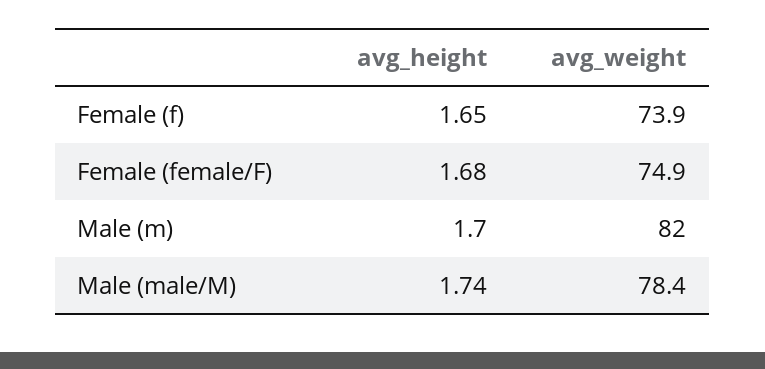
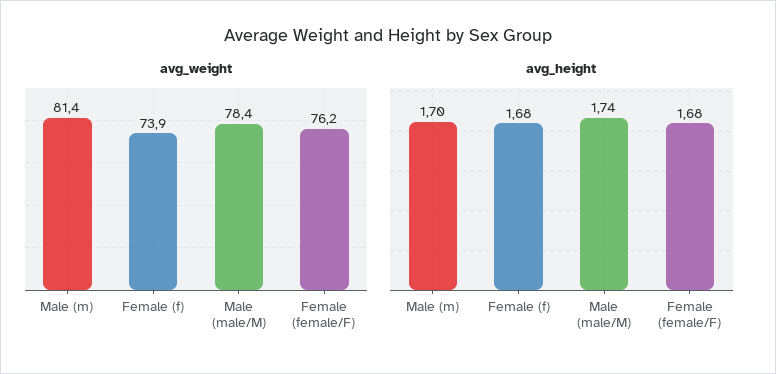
avg_height, Female (f): 1.65 -> 1.68
avg_weight, Female (female/F): 74.9 -> 76.2
avg_weight, Male (m): 82 -> 81.4

